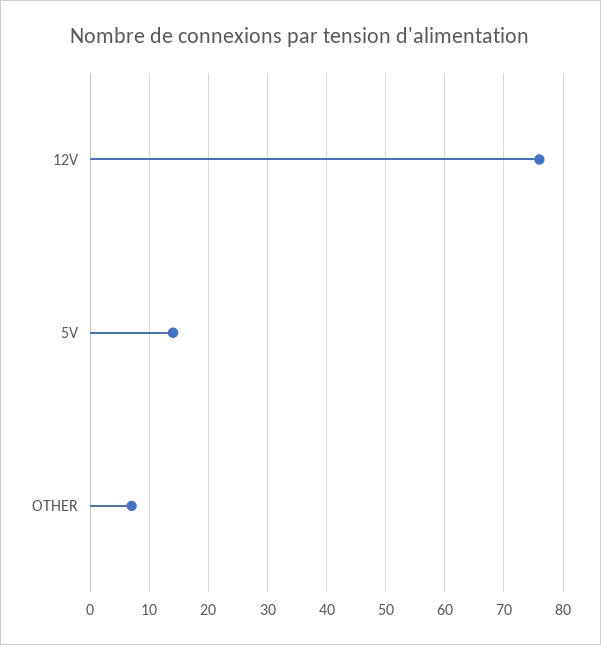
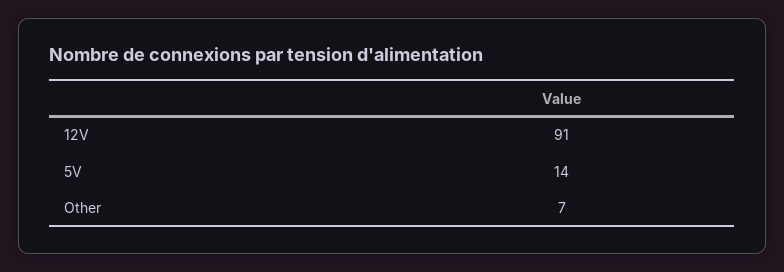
12V: 75 -> 91

